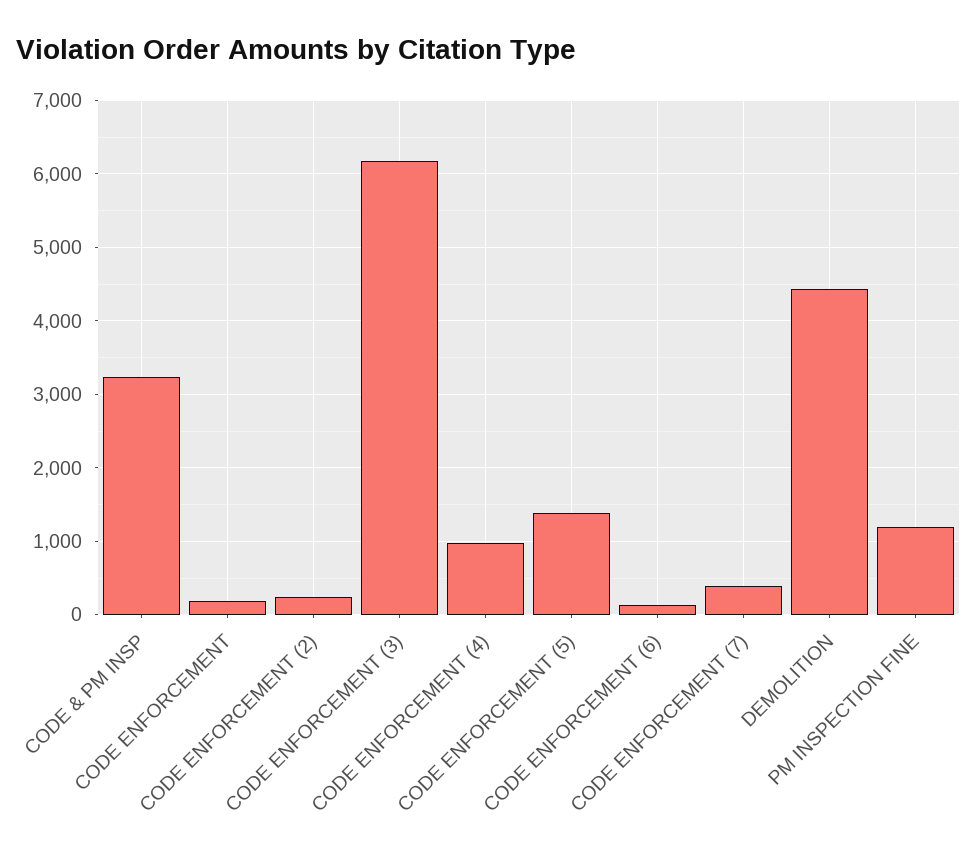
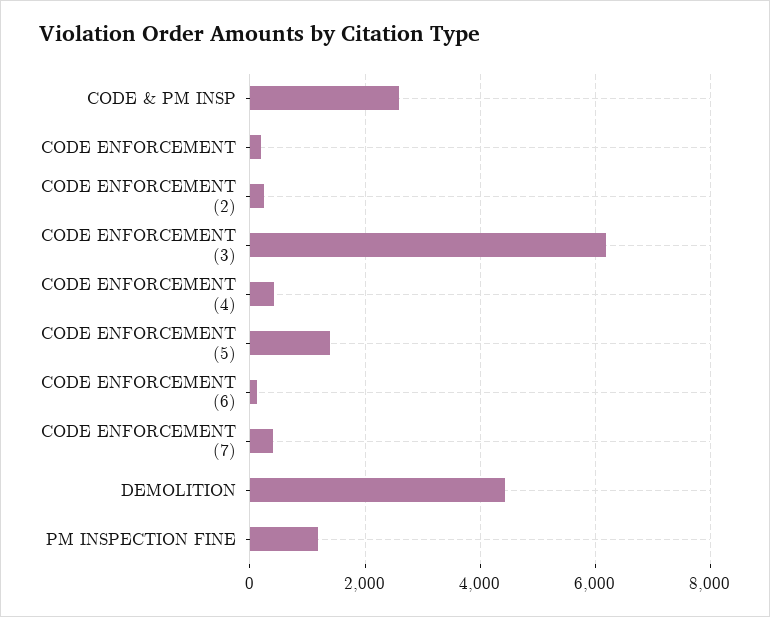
CODE & PM INSP: 3200 -> 2600
CODE ENFORCEMENT (4): 1000 -> 400

